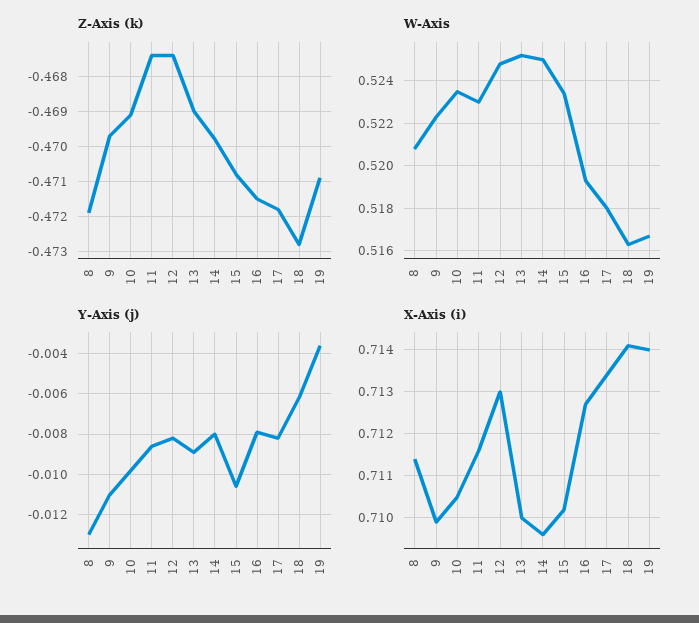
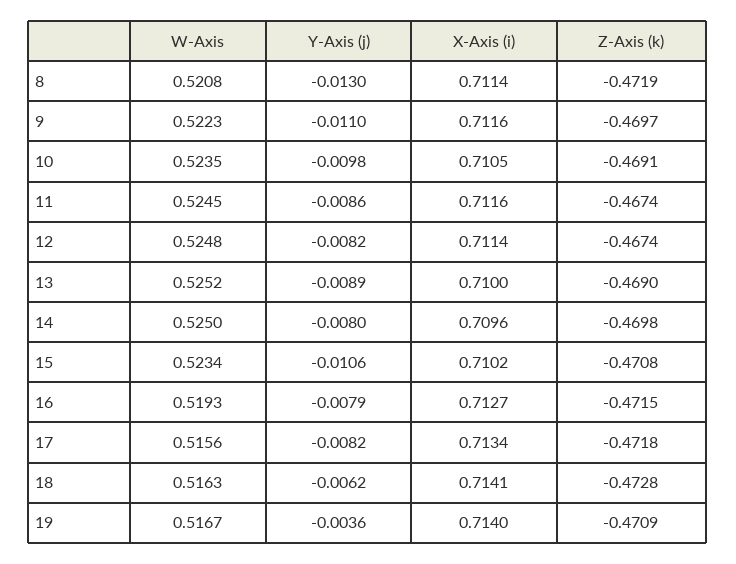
W-Axis, 11: 0.523 -> 0.5245
W-Axis, 17: 0.518 -> 0.5156
X-Axis (i), 9: 0.71 -> 0.7116
X-Axis (i), 12: 0.713 -> 0.7114

